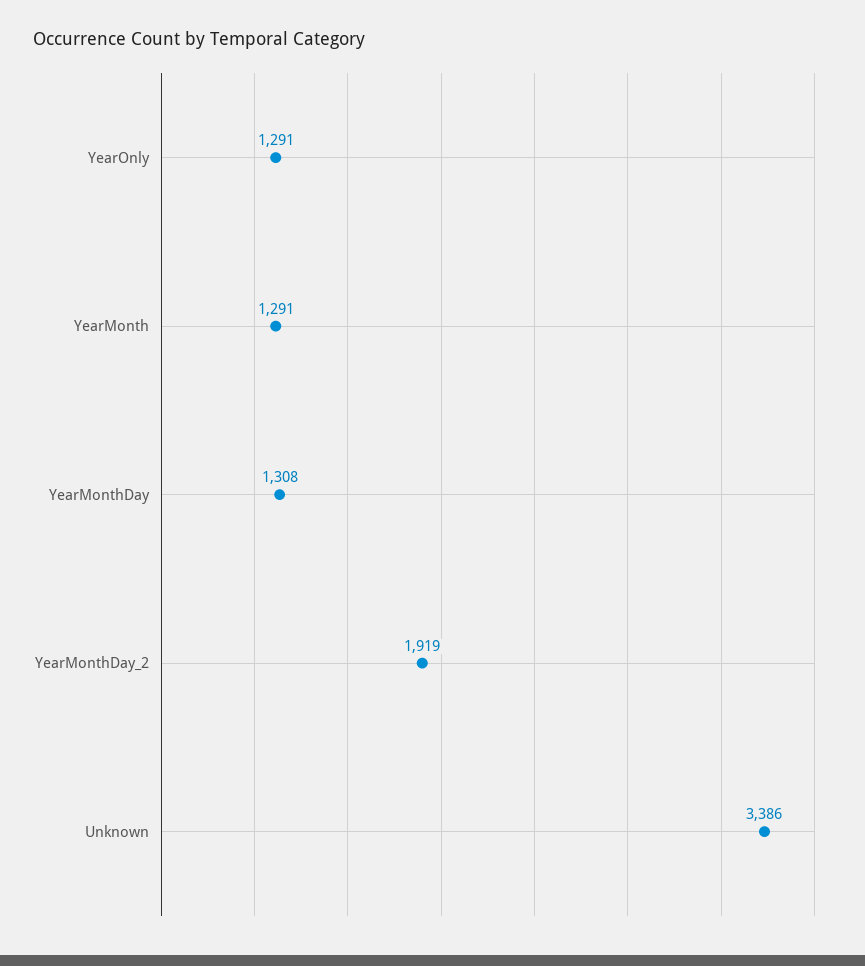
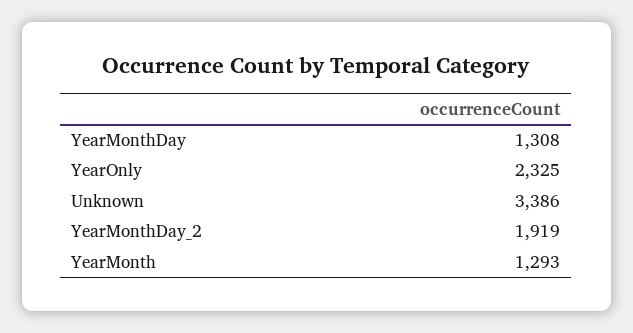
YearOnly: 1291 -> 2325
YearMonth: 1291 -> 1293

